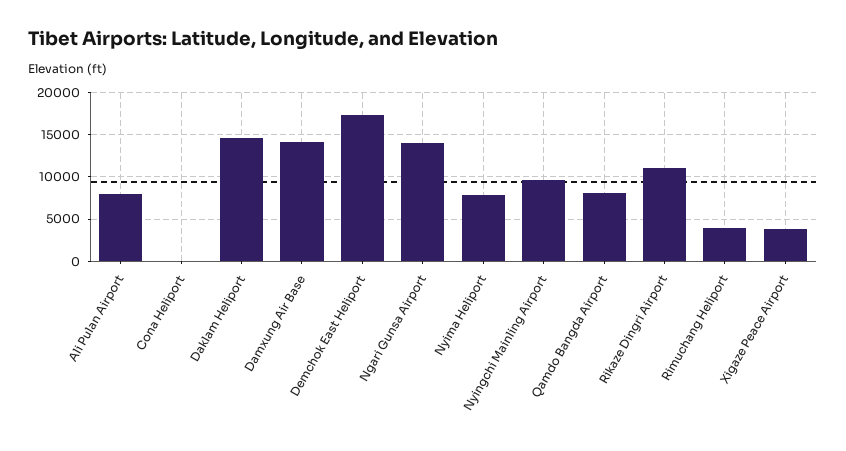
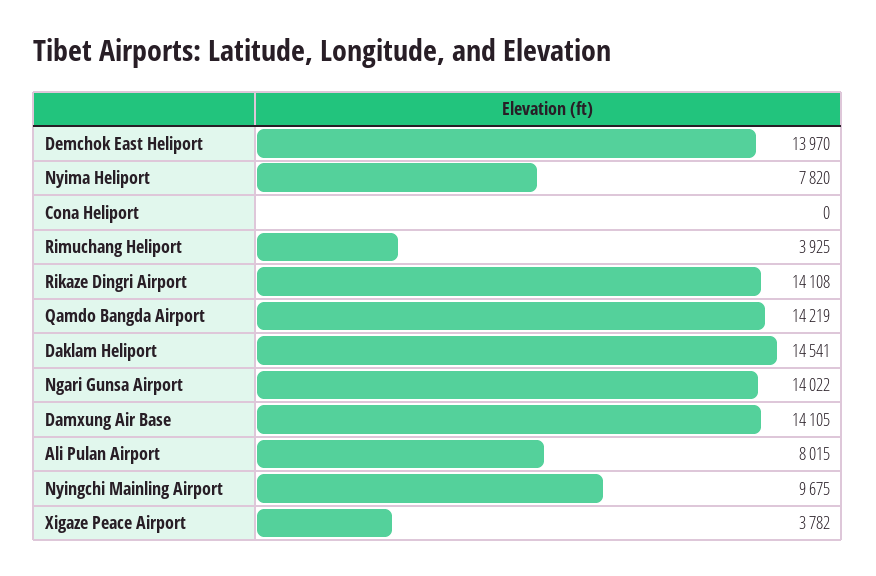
Demchok East Heliport: 17000 -> 13970
Qamdo Bangda Airport: 8000 -> 14219
Rikaze Dingri Airport: 11000 -> 14108

